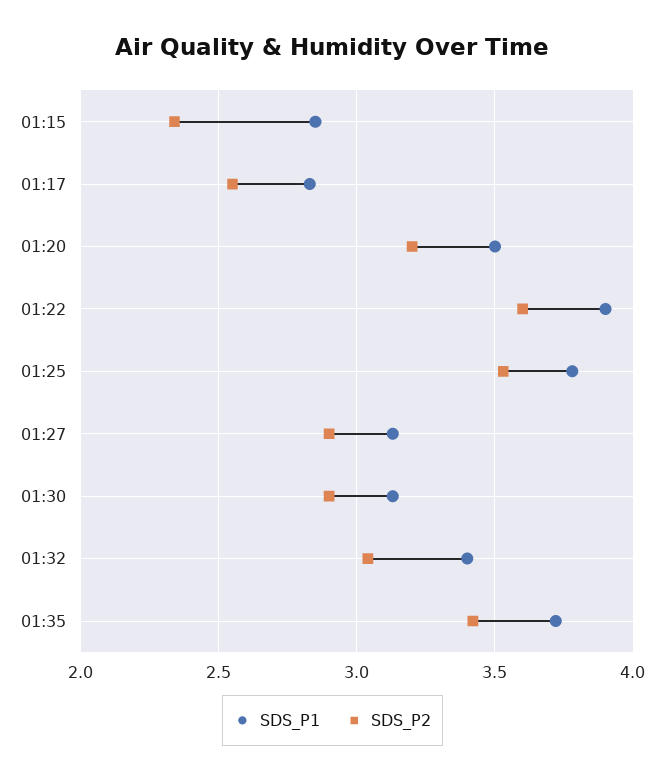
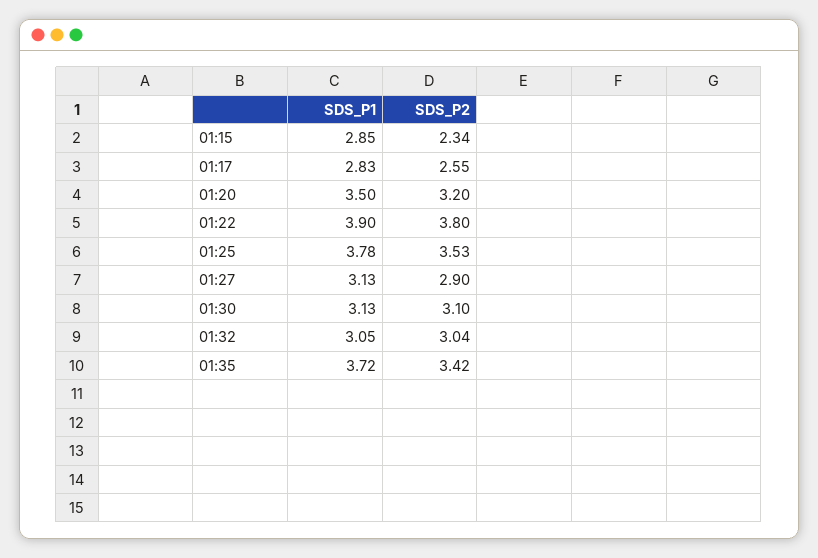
SDS_P2, 01:22: 3.6 -> 3.8
SDS_P2, 01:30: 2.9 -> 3.1
SDS_P1, 01:32: 3.4 -> 3.05

